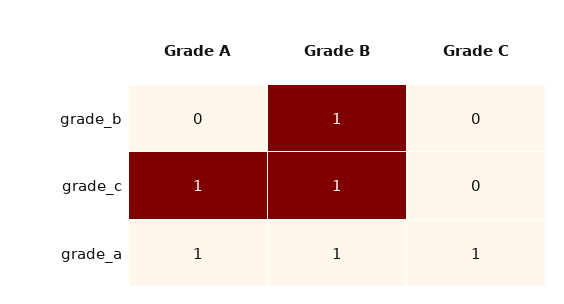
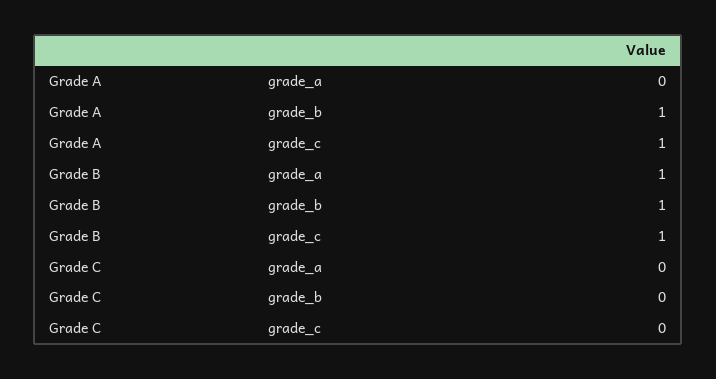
Grade A, grade_b: 0 -> 1
Grade A, grade_a: 1 -> 0
Grade C, grade_a: 1 -> 0

